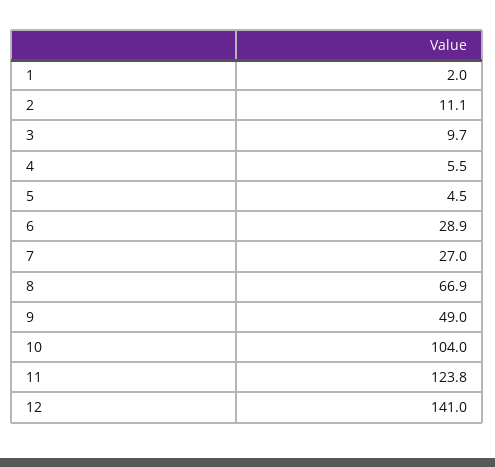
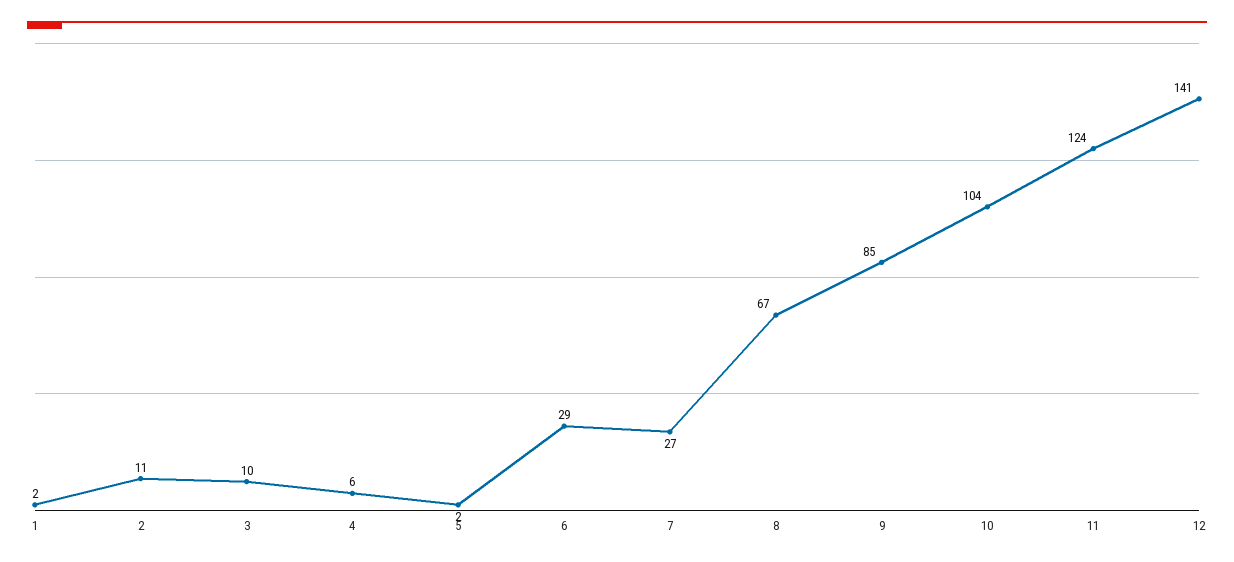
5: 4.5 -> 2
9: 49 -> 85

